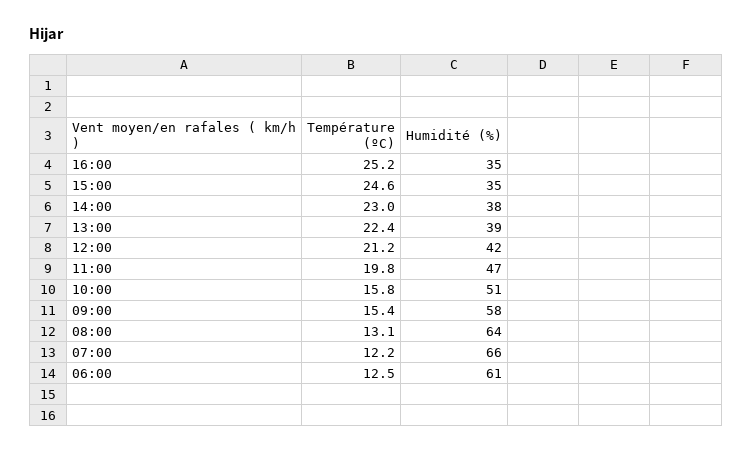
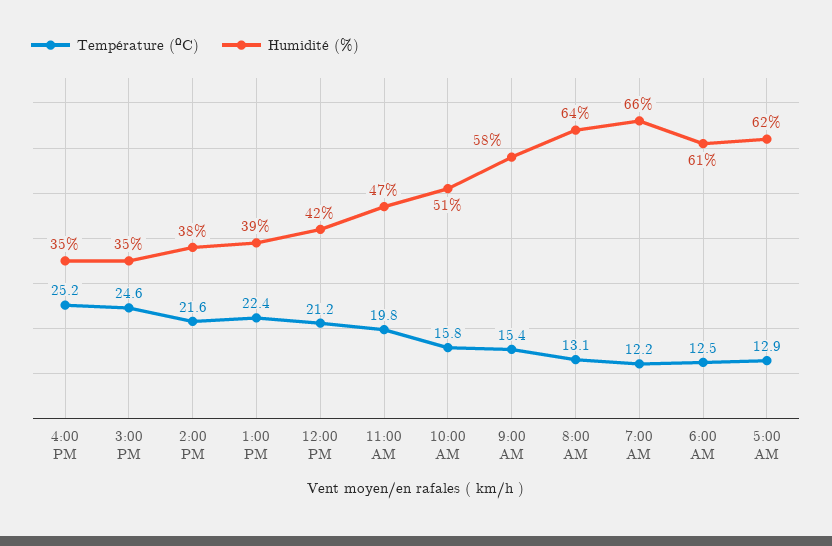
Température (ºC), 14:00: 23 -> 21.6
Température (ºC), 5:00 AM: none -> 12.9
Humidité (%), 5:00 AM: none -> 62

